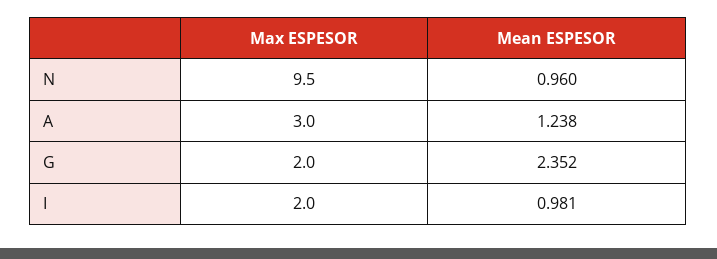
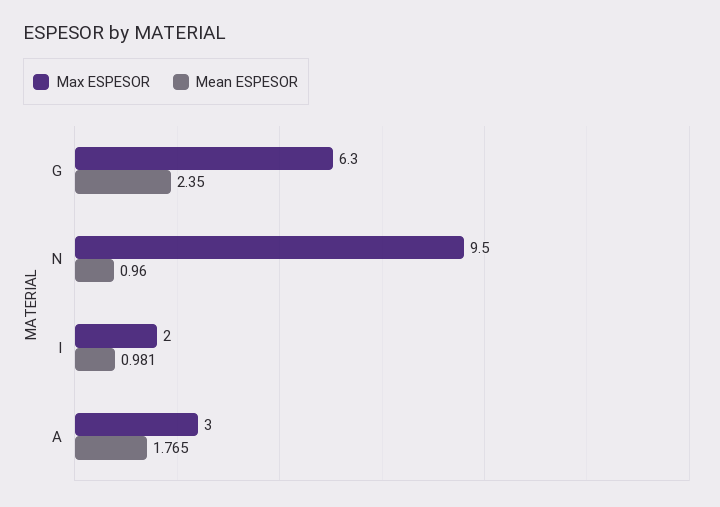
Mean ESPESOR, A: 1.238 -> 1.765
Max ESPESOR, G: 2 -> 6.3
Mean ESPESOR, G: 2.352 -> 2.35

